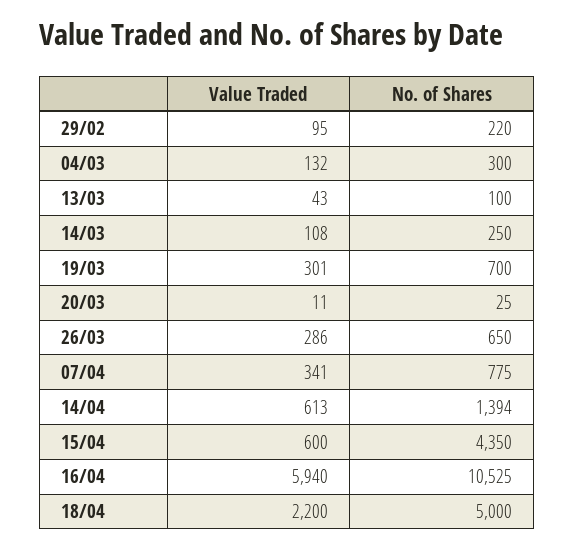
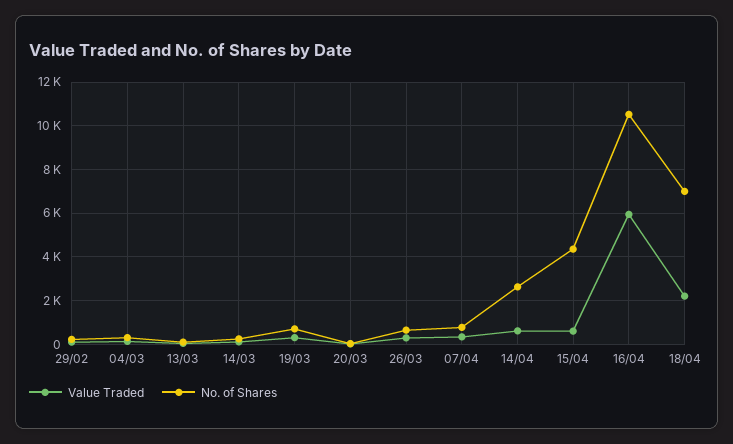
No. of Shares, 14/04: 1394 -> 2500
No. of Shares, 18/04: 5000 -> 7000

